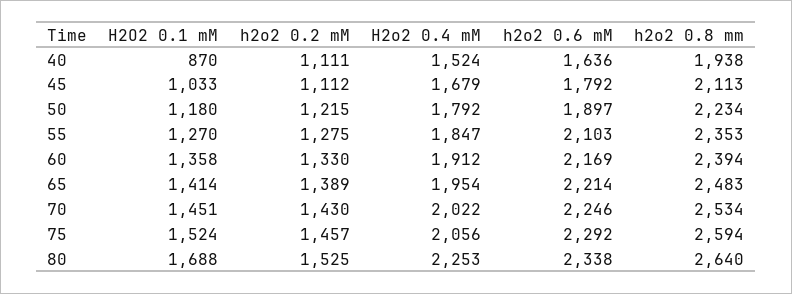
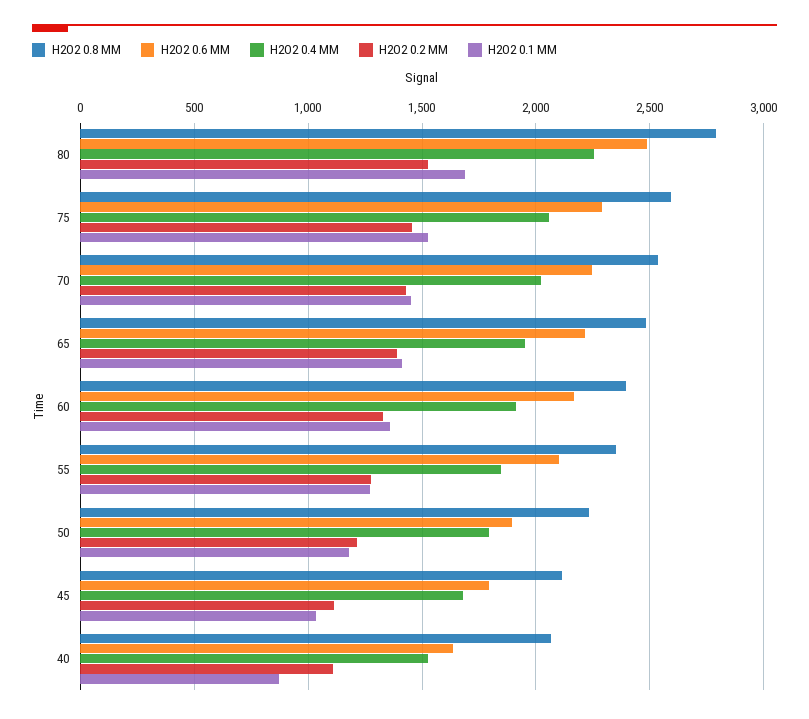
h2o2 0.8 mm, 40: 1938 -> 2050
h2o2 0.6 mM, 80: 2338 -> 2500
h2o2 0.8 mm, 80: 2640 -> 2800

